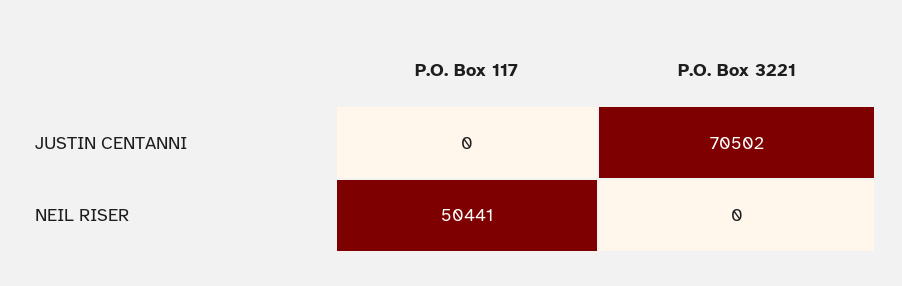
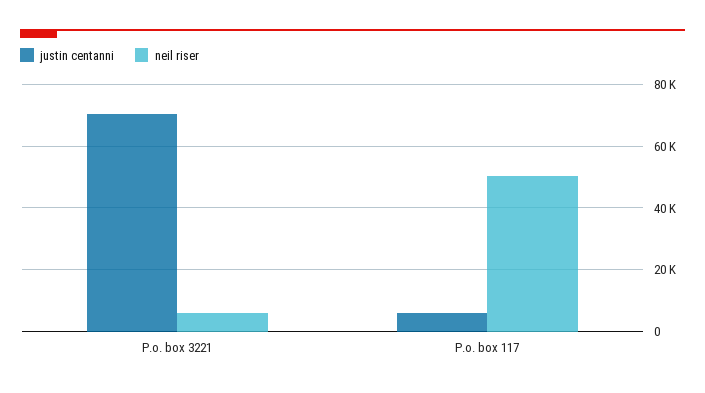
JUSTIN CENTANNI, P.O. Box 117: 0 -> 6000
NEIL RISER, P.O. Box 3221: 0 -> 6000

